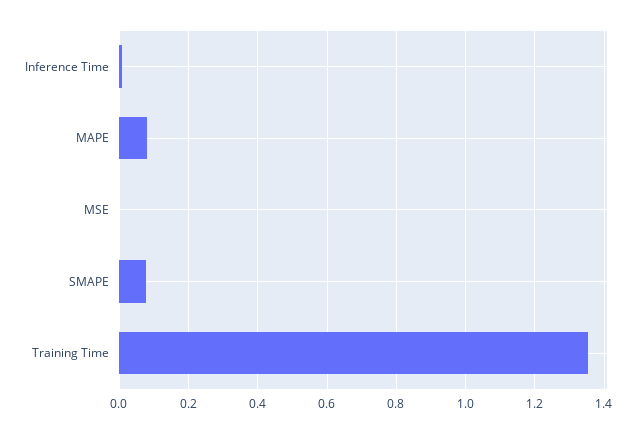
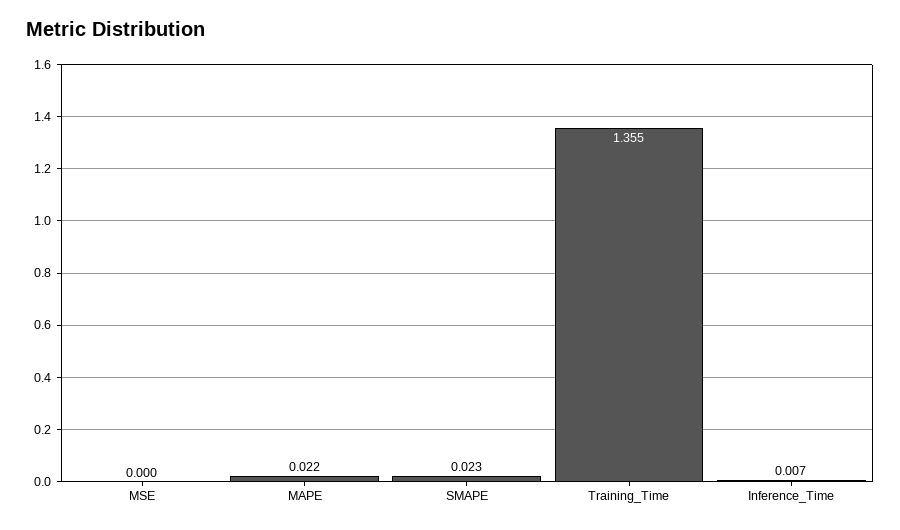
MAPE: 0.08 -> 0.022
SMAPE: 0.08 -> 0.023

